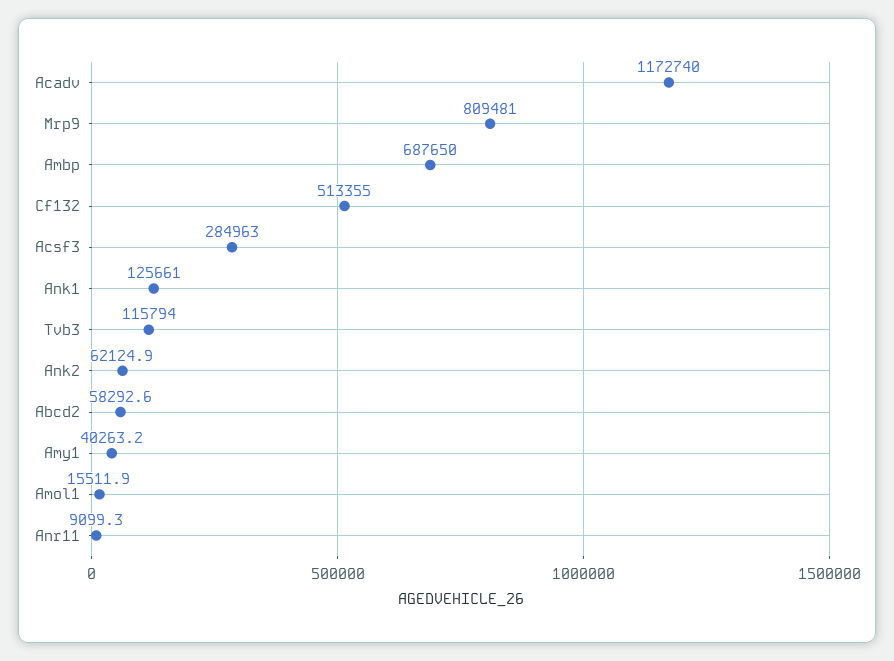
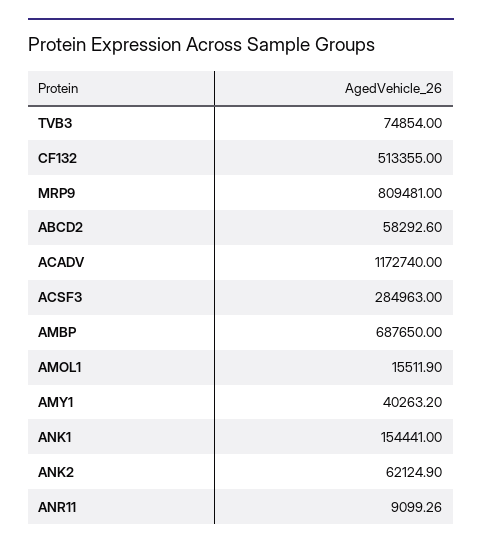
Ank1: 125661 -> 154441
Tvb3: 115794 -> 74854

